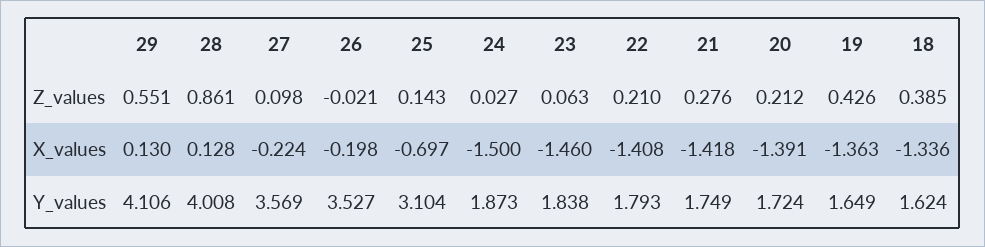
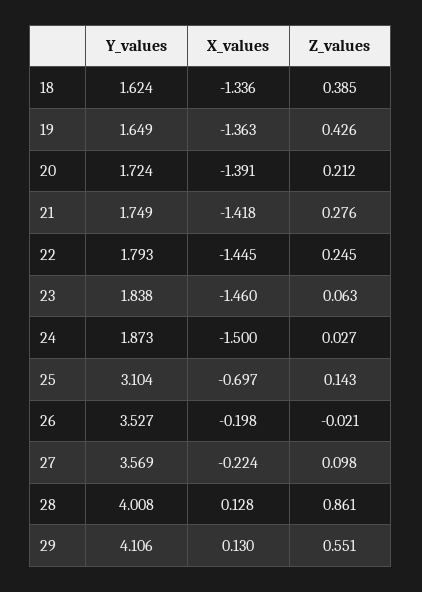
22, Z_values: 0.21 -> 0.245
22, X_values: -1.408 -> -1.445

